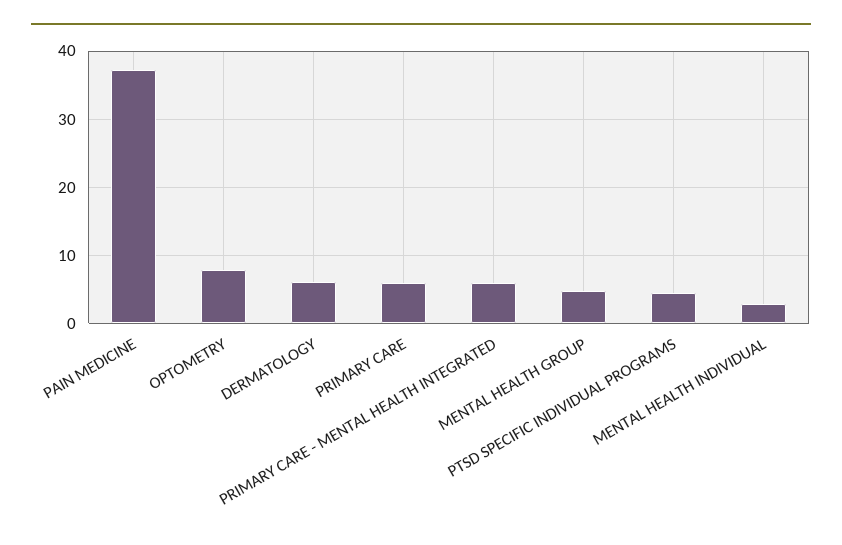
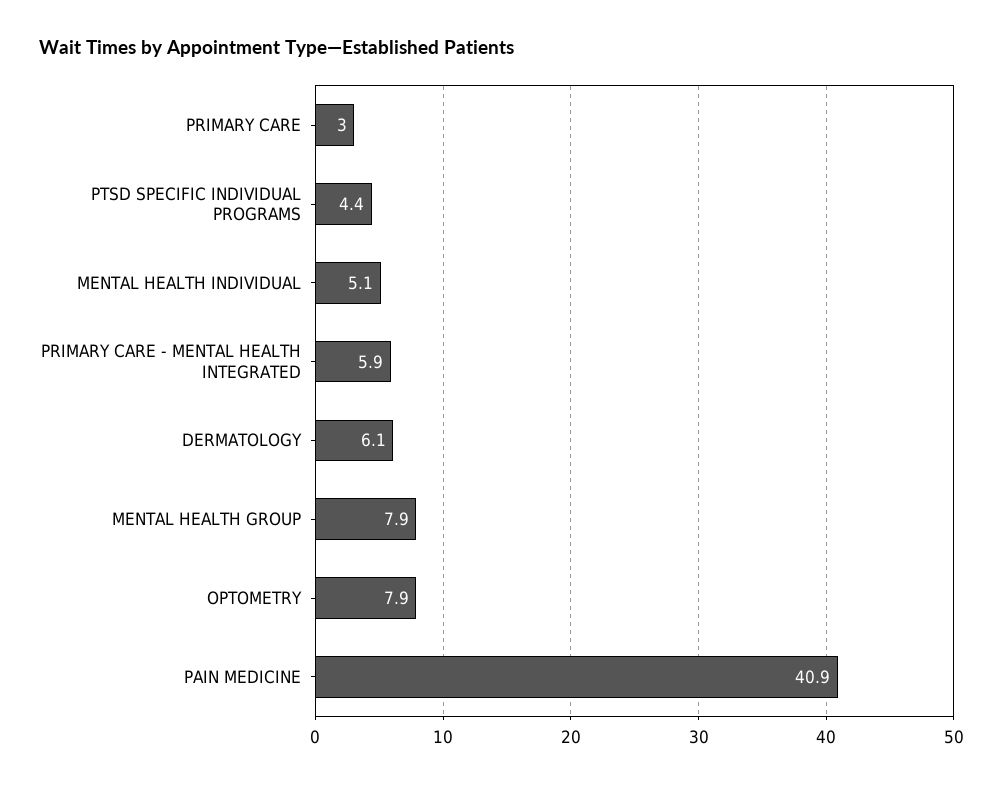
PAIN MEDICINE: 37 -> 40.9
PRIMARY CARE: 6 -> 3
MENTAL HEALTH GROUP: 5 -> 7.9
MENTAL HEALTH INDIVIDUAL: 3 -> 5.1

